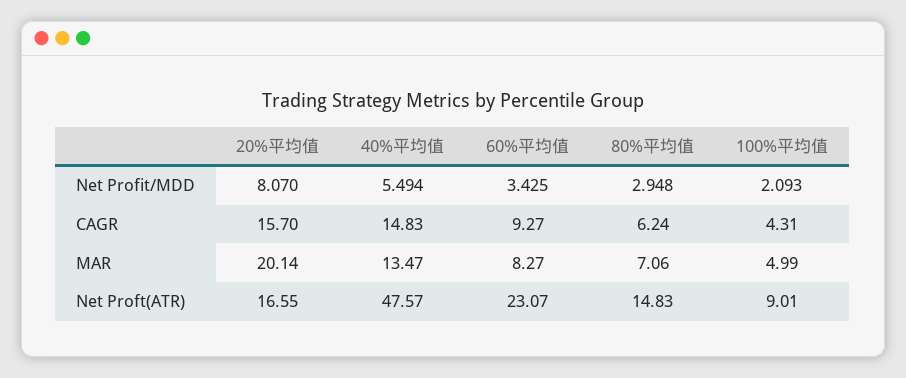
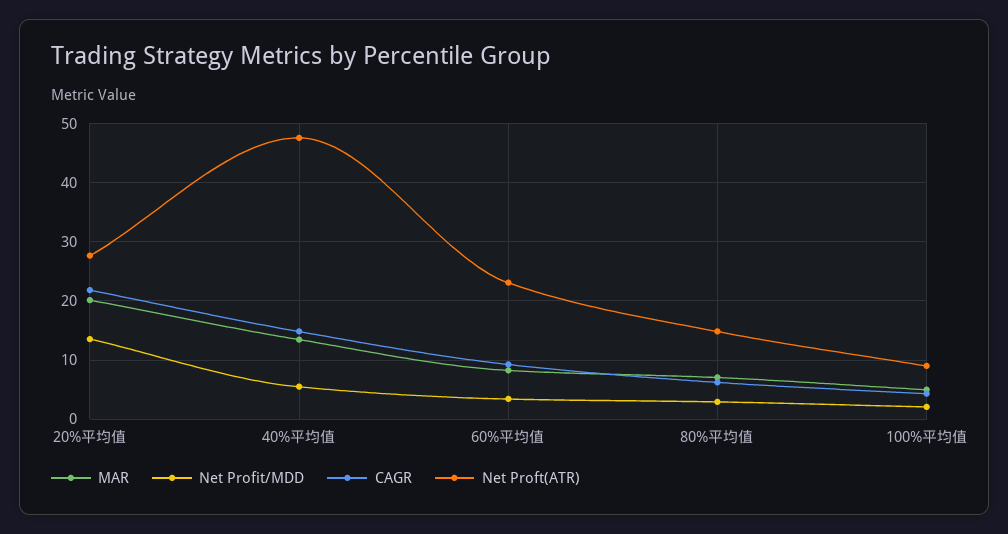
Net Profit/MDD, 20%平均值: 8.07 -> 14
CAGR, 20%平均值: 15.7 -> 22
Net Proft(ATR), 20%平均值: 16.55 -> 28

